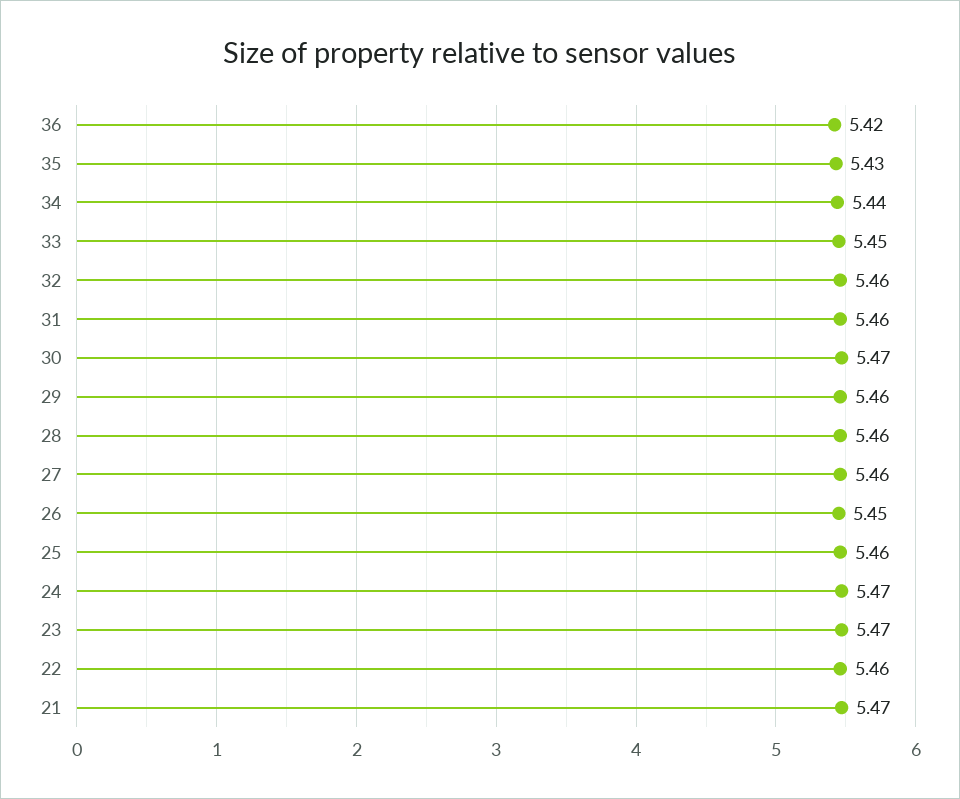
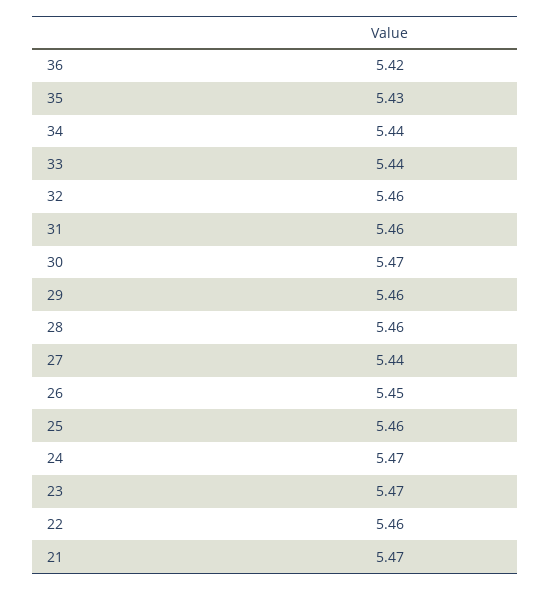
33: 5.45 -> 5.44
27: 5.46 -> 5.44

